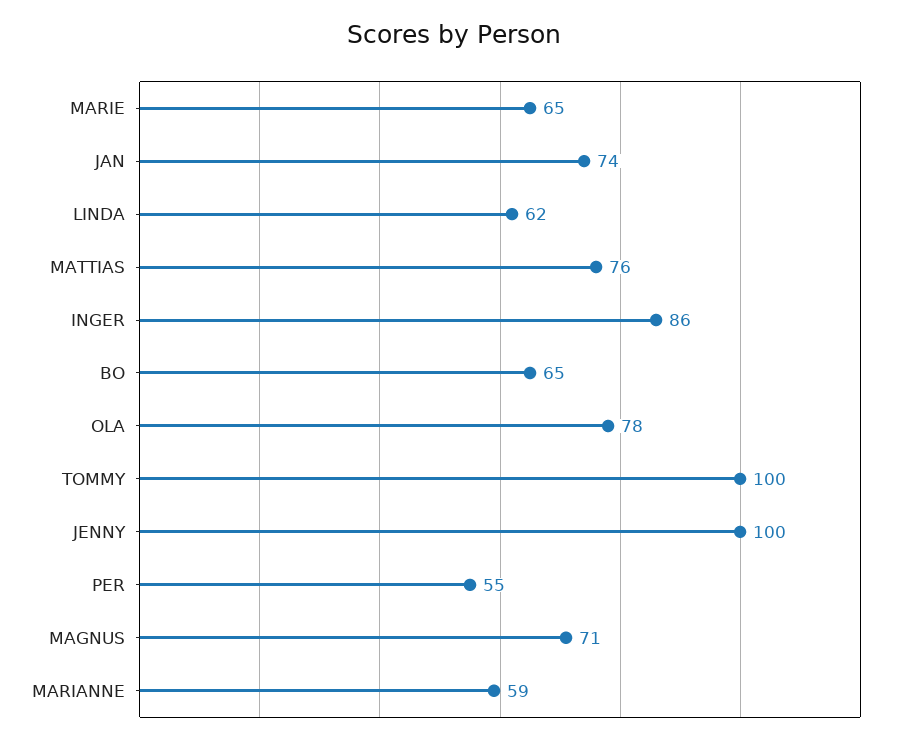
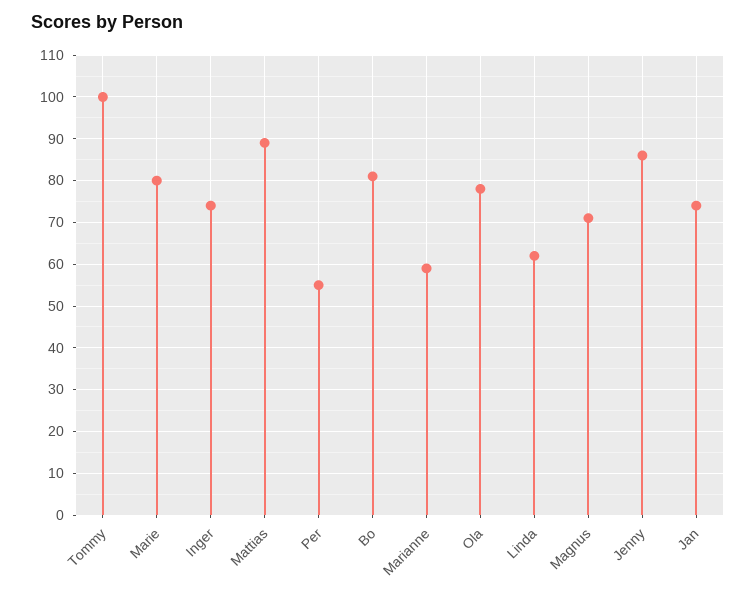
MARIE: 65 -> 80
MATTIAS: 76 -> 90
INGER: 86 -> 75
BO: 65 -> 80
JENNY: 100 -> 85

